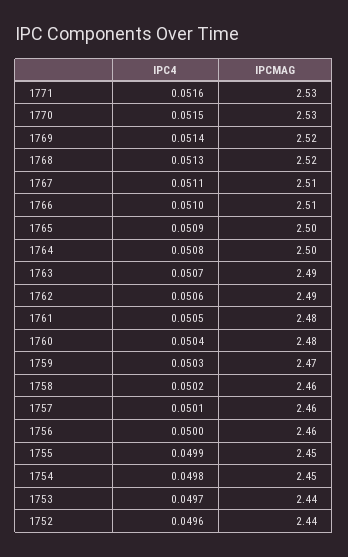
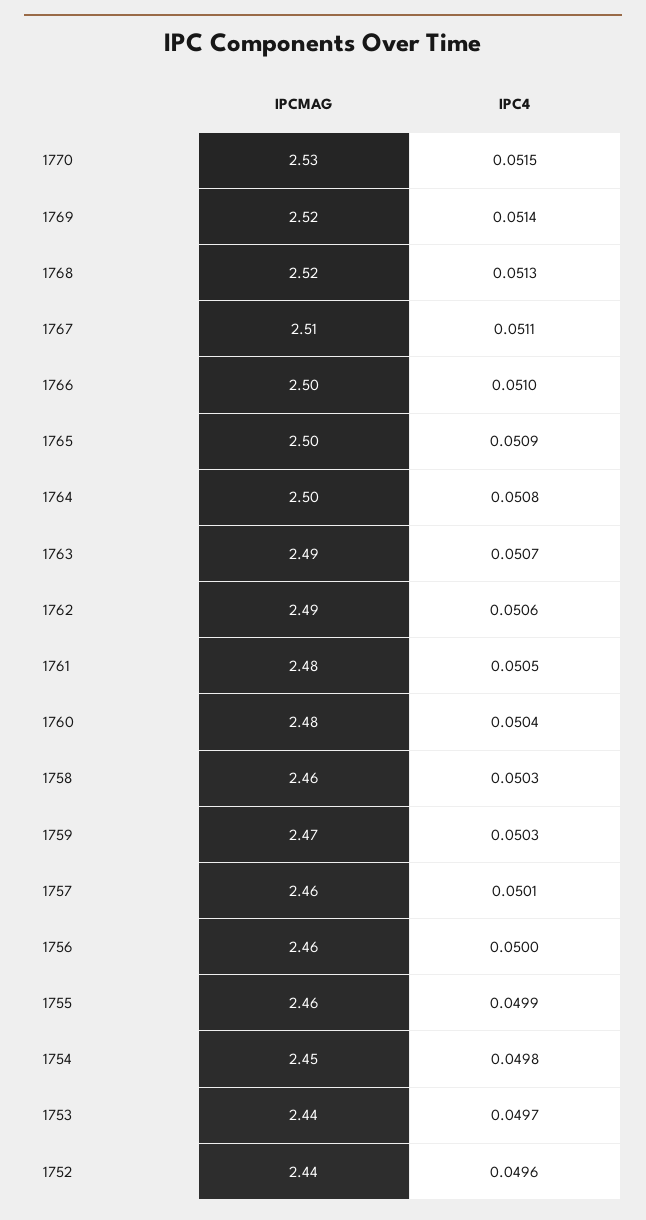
IPC4, 1771: 0.0516 -> none
IPCMAG, 1771: 2.53 -> none
IPCMAG, 1766: 2.51 -> 2.5
IPC4, 1758: 0.0502 -> 0.0503
IPCMAG, 1755: 2.45 -> 2.46

